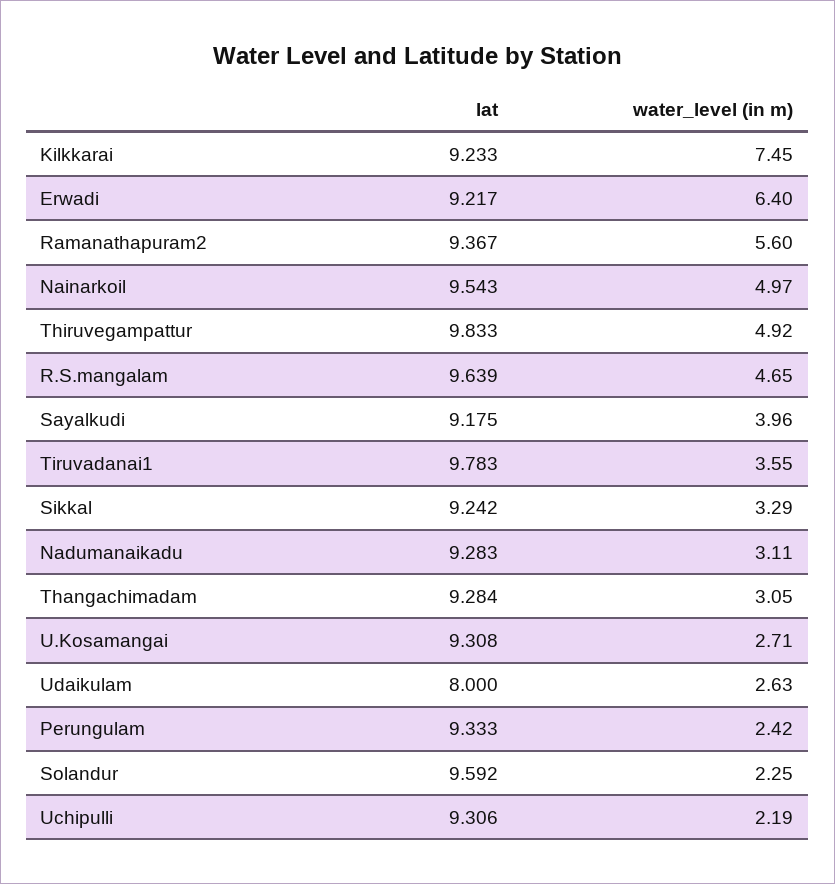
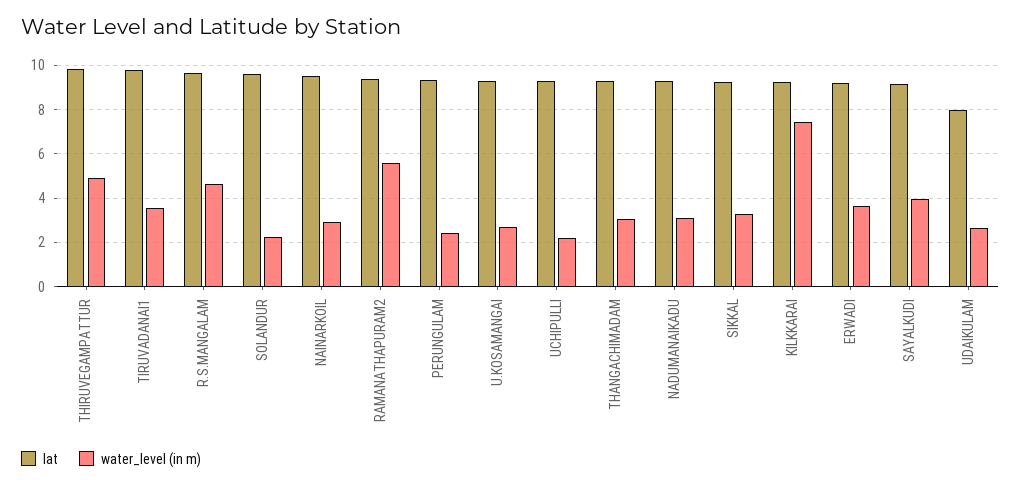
water_level (in m), Erwadi: 6.4 -> 3.5
water_level (in m), Nainarkoil: 4.97 -> 3

